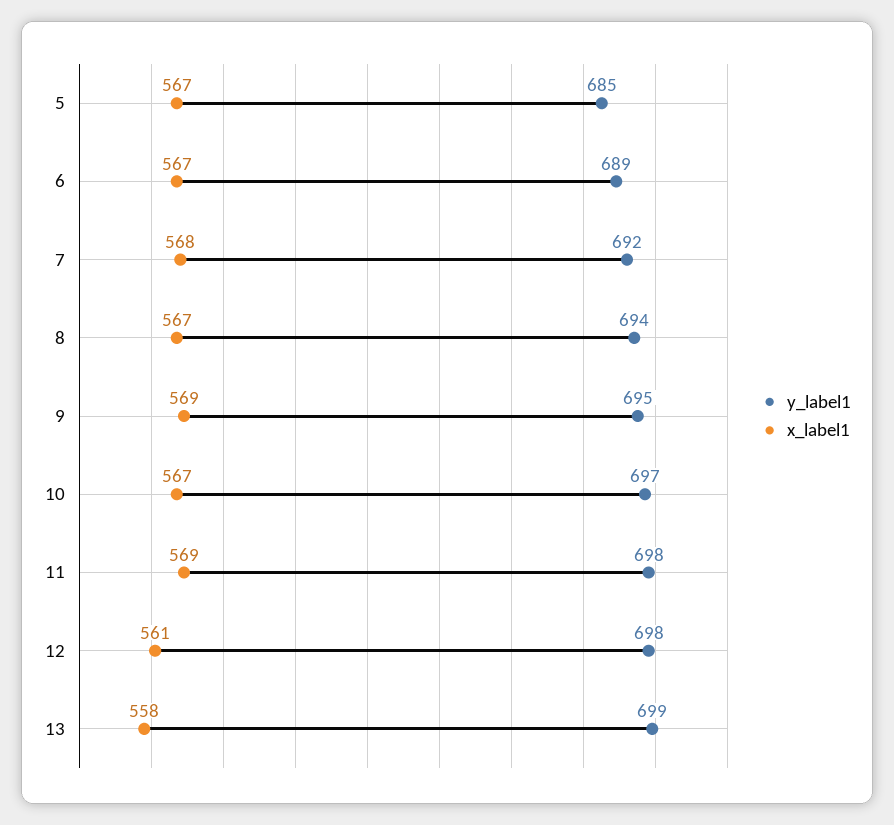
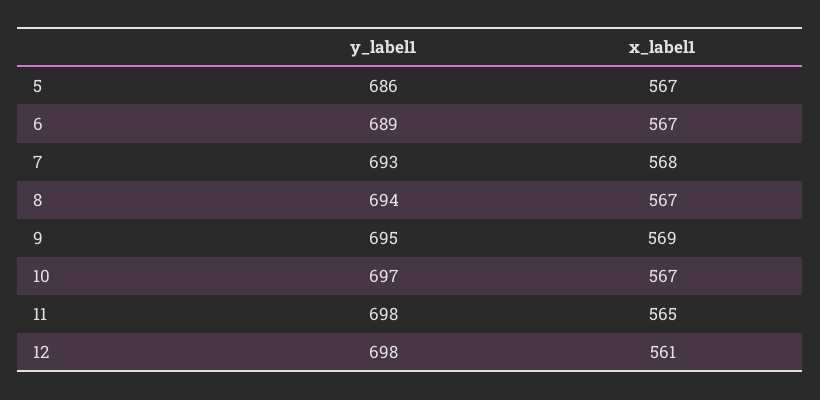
y_label1, 5: 685 -> 686
y_label1, 7: 692 -> 693
x_label1, 11: 569 -> 565
y_label1, 13: 699 -> none
x_label1, 13: 558 -> none

